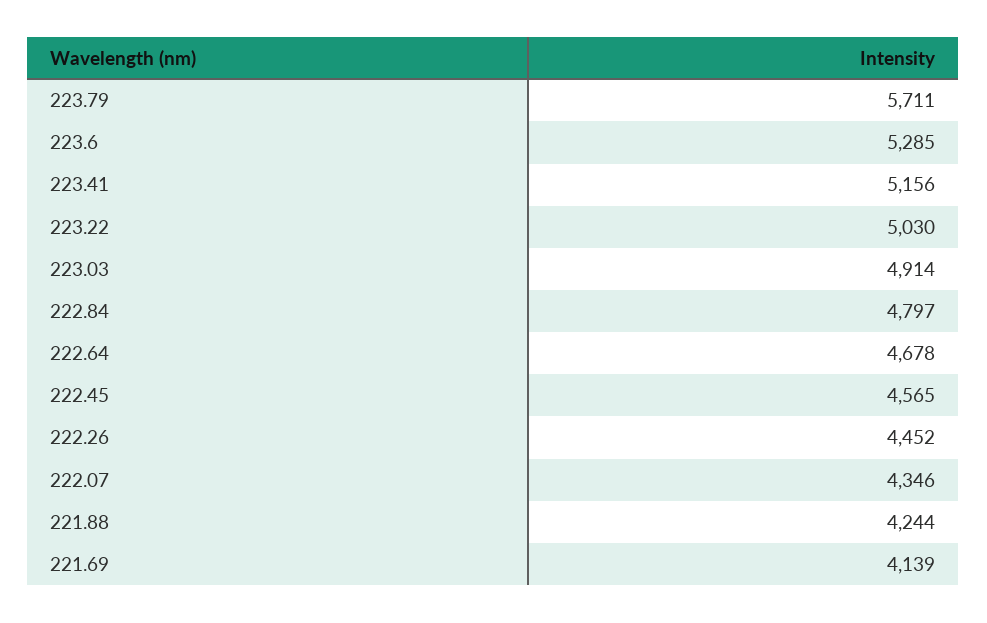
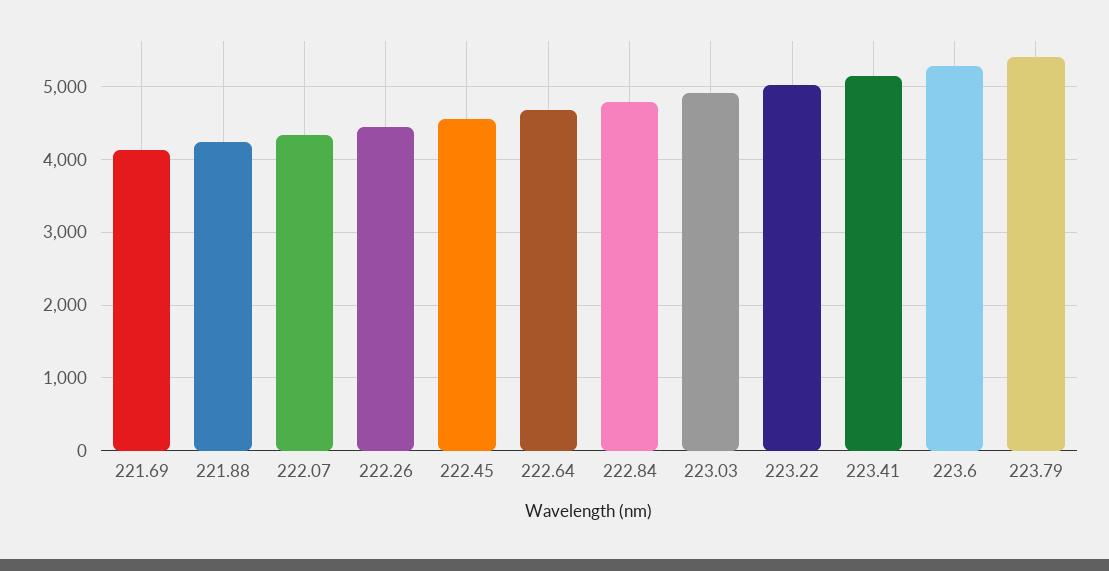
223.79: 5711 -> 5400

